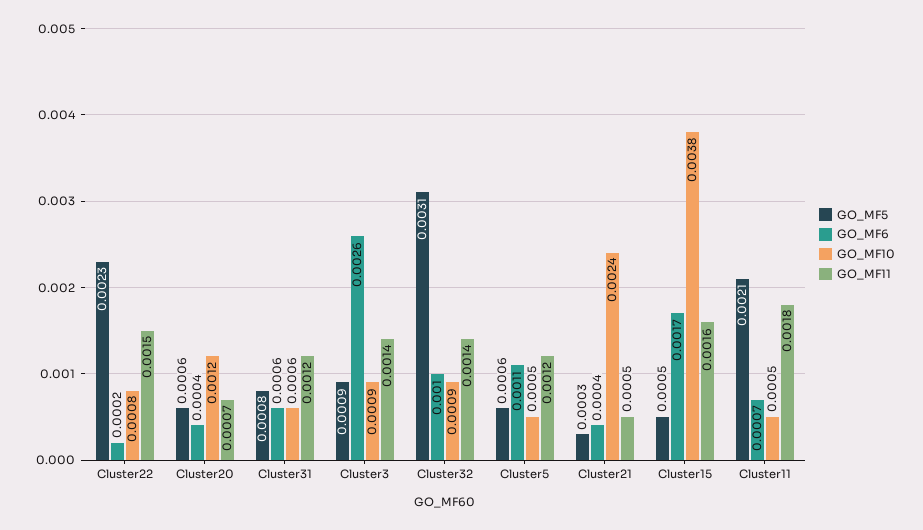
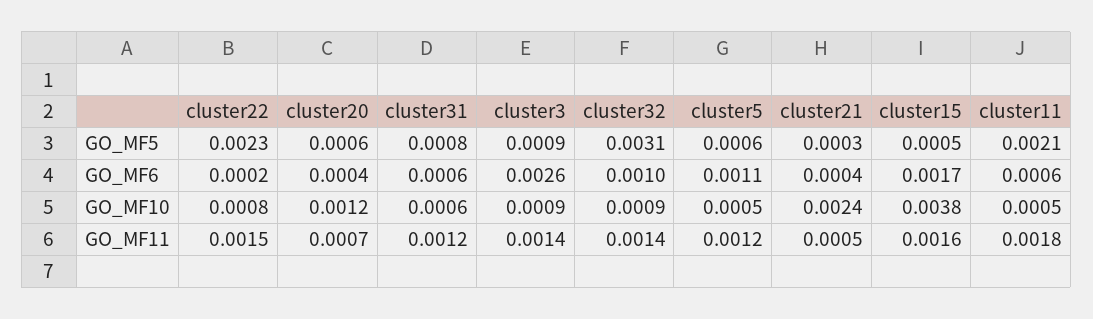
GO_MF6, Cluster11: 0.0007 -> 0.0006

